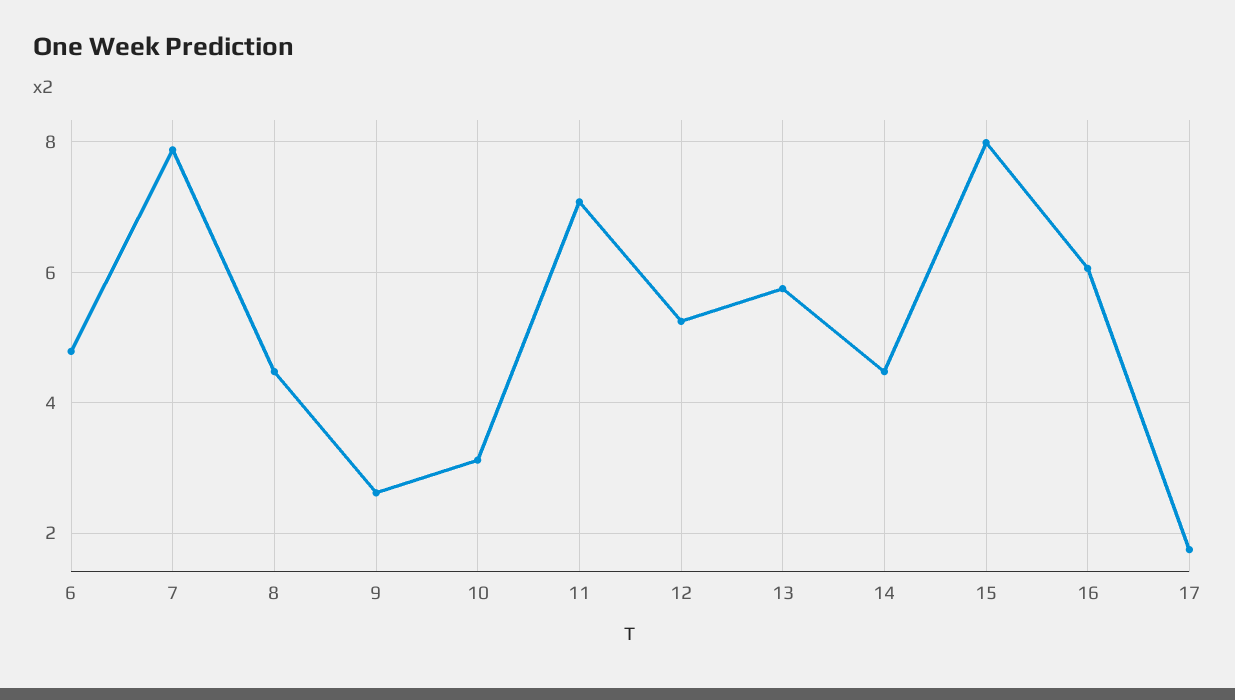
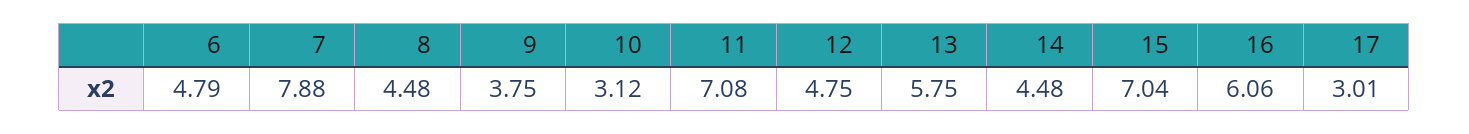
9: 2.6 -> 3.75
12: 5.2 -> 4.75
15: 8 -> 7.04
17: 1.8 -> 3.01

